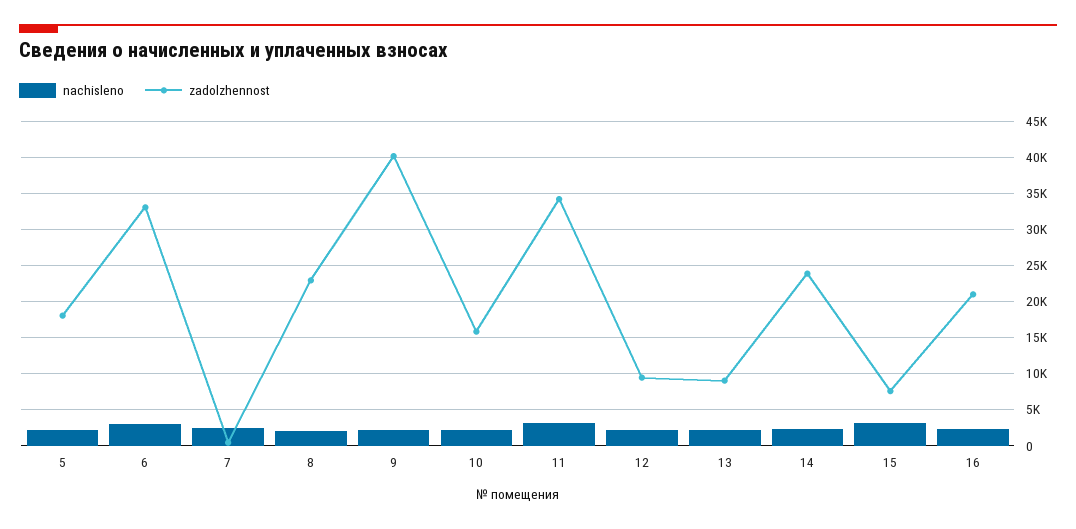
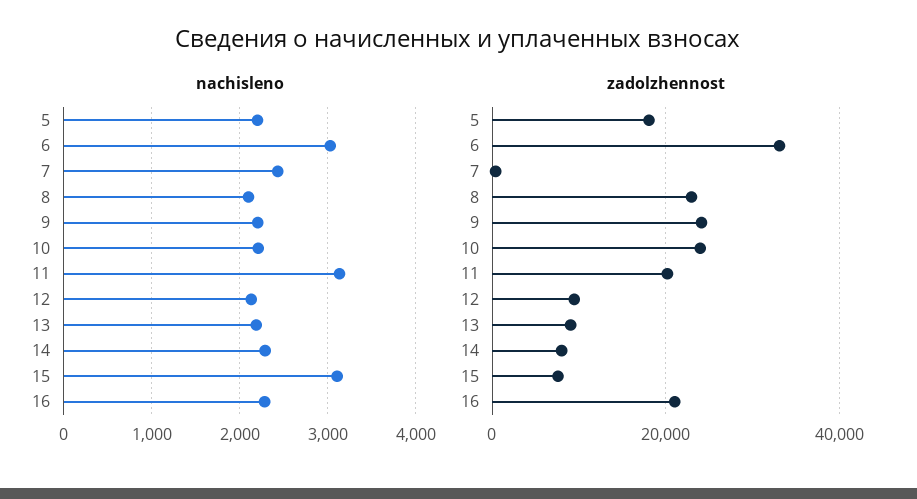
zadolzhennost, 9: 40000 -> 24000
zadolzhennost, 10: 16000 -> 24000
zadolzhennost, 11: 34000 -> 20000
zadolzhennost, 14: 24000 -> 8000

